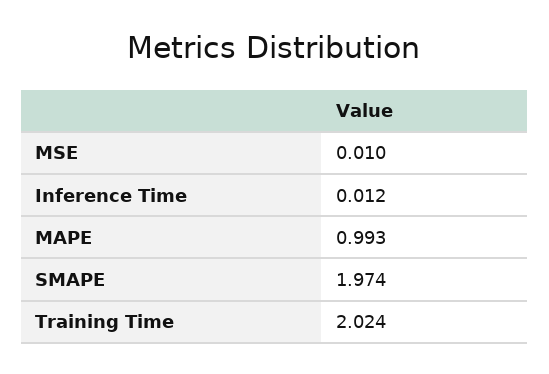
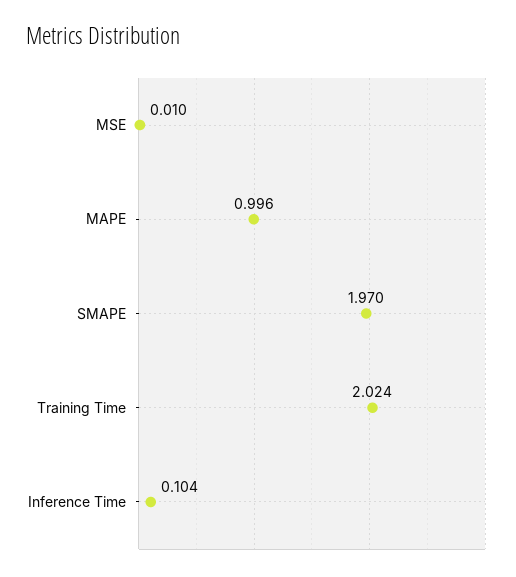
Inference Time: 0.012 -> 0.104
MAPE: 0.993 -> 0.996
SMAPE: 1.974 -> 1.97

